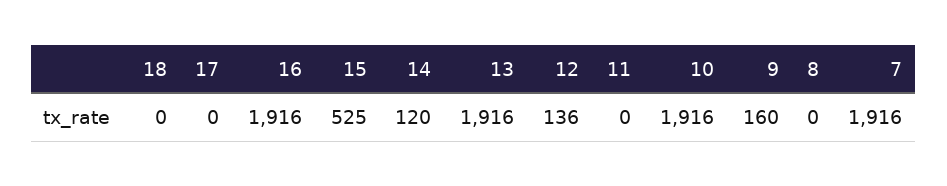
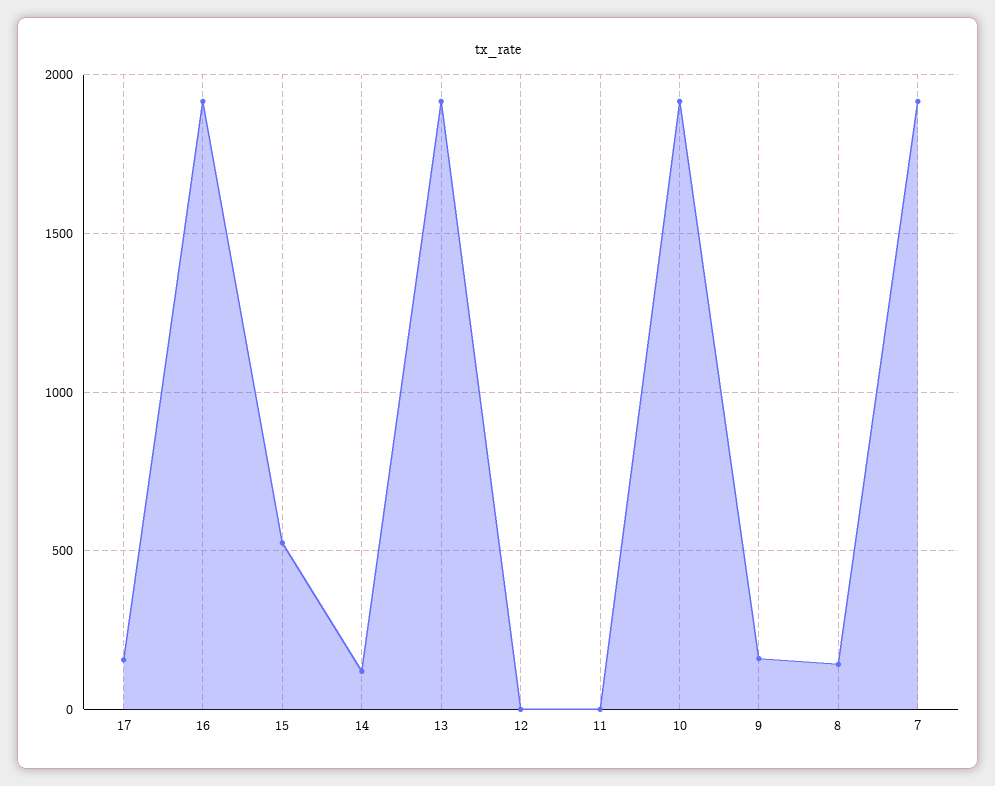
18: 0 -> none
17: 0 -> 150
12: 136 -> 0
8: 0 -> 150

